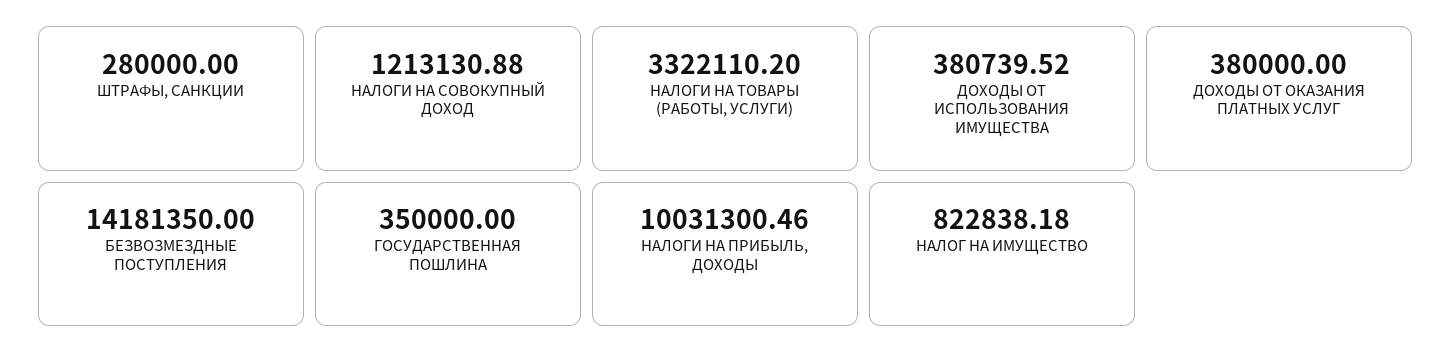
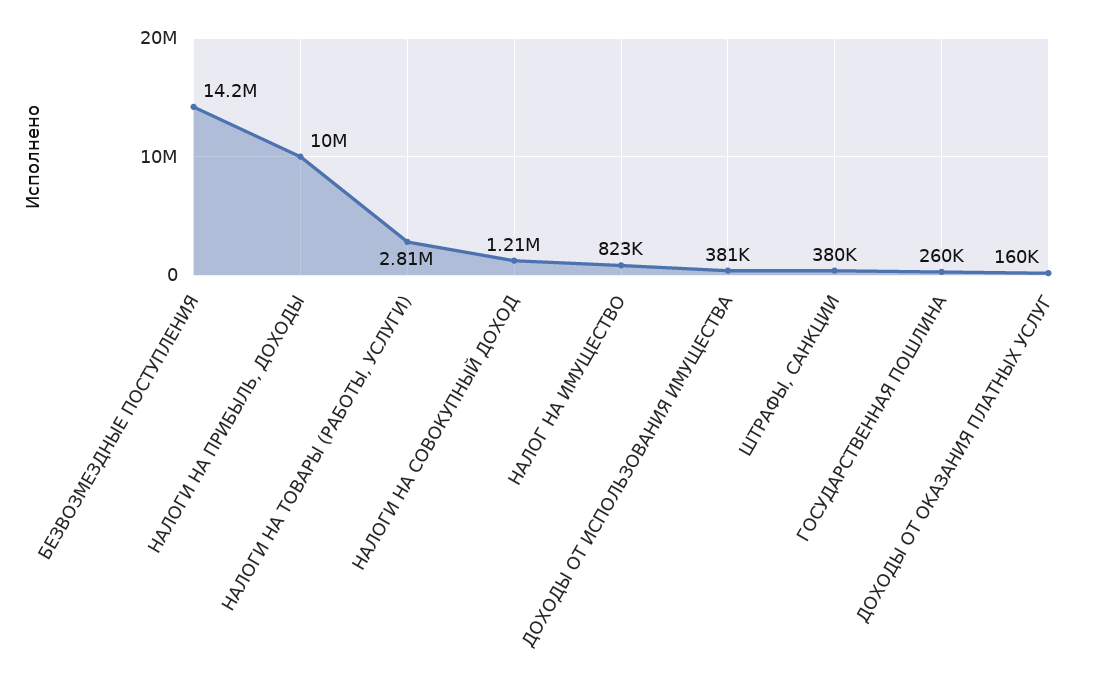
ШТРАФЫ, САНКЦИИ: 280000 -> 380000
НАЛОГИ НА ТОВАРЫ (РАБОТЫ, УСЛУГИ): 3322110.2 -> 2810000
ДОХОДЫ ОТ ОКАЗАНИЯ ПЛАТНЫХ УСЛУГ: 380000 -> 160000
ГОСУДАРСТВЕННАЯ ПОШЛИНА: 350000 -> 260000

